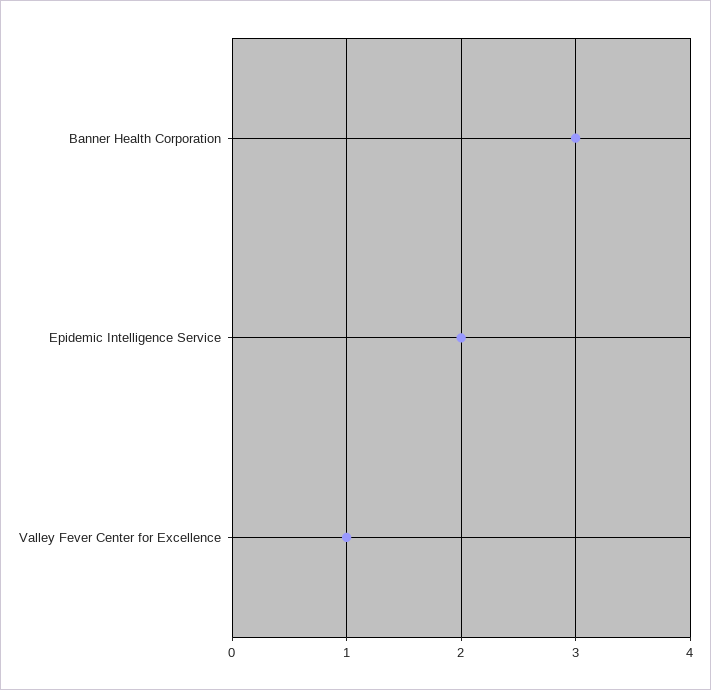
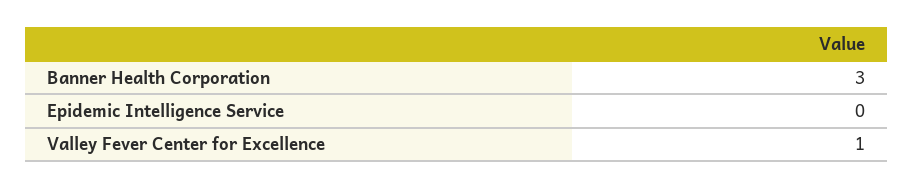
Epidemic Intelligence Service: 2 -> 0

